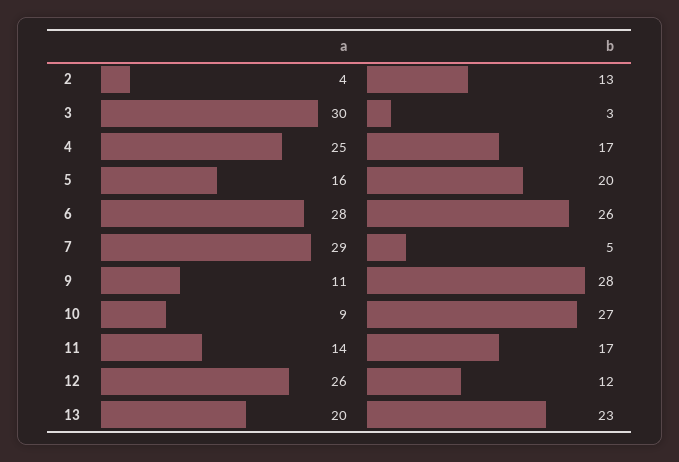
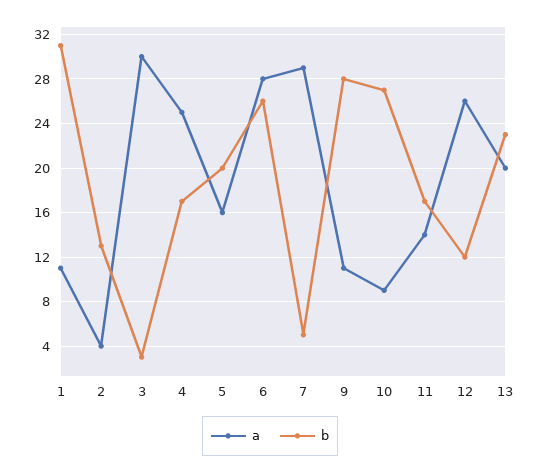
a, 1: none -> 11
b, 1: none -> 31

